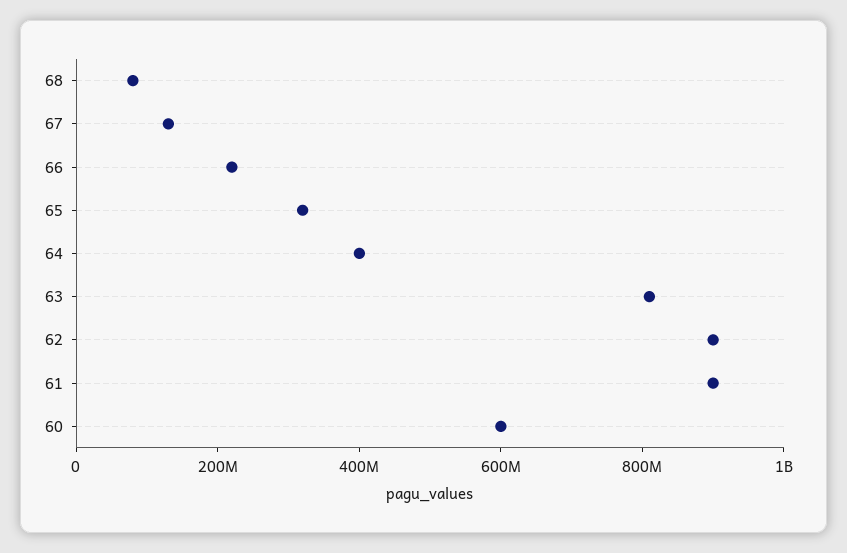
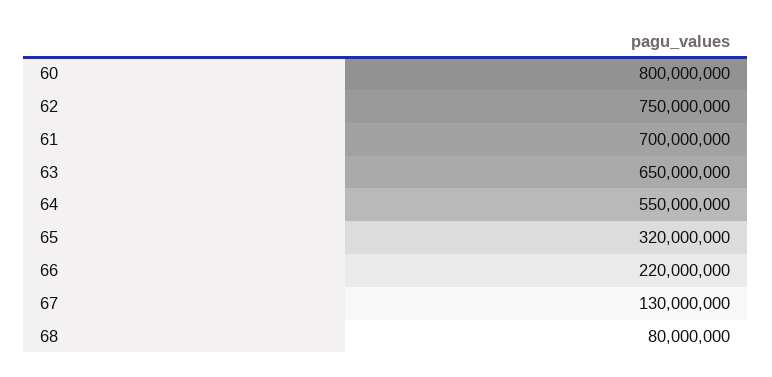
64: 400000000 -> 550000000
63: 800000000 -> 650000000
62: 900000000 -> 750000000
61: 900000000 -> 700000000
60: 600000000 -> 800000000

